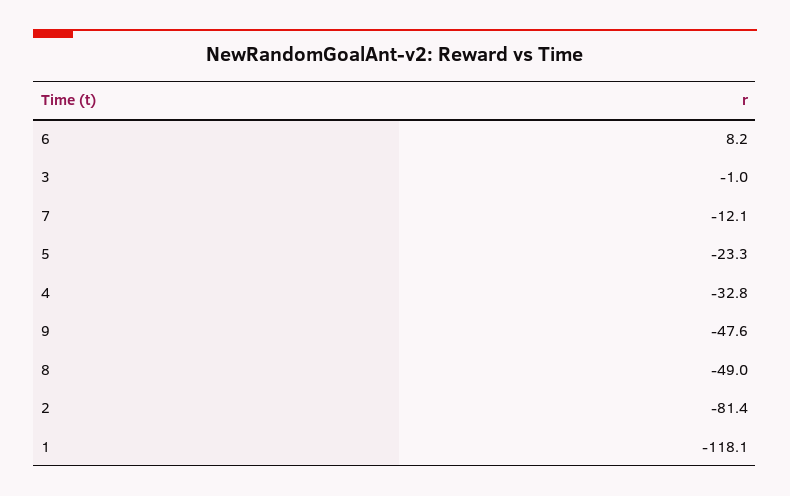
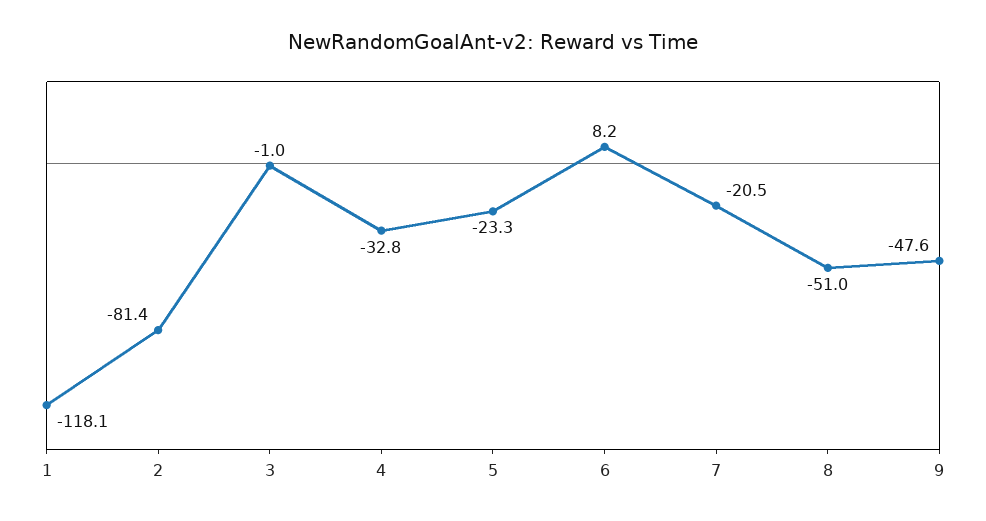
7: -12.1 -> -20.5
8: -49 -> -51

